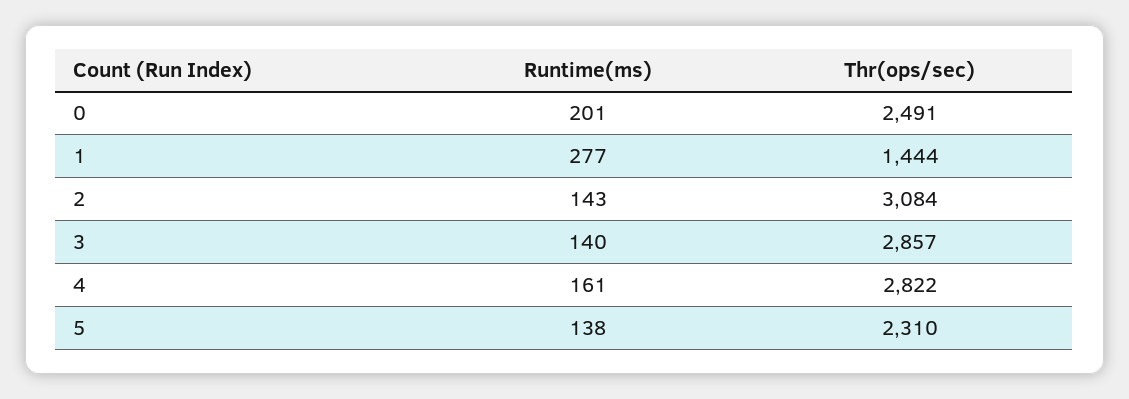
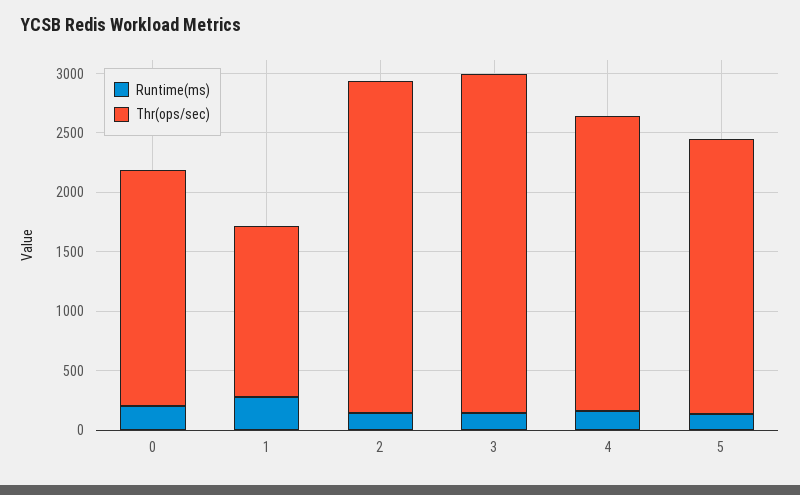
Thr(ops/sec), 0: 2491 -> 2000
Thr(ops/sec), 2: 3084 -> 2800
Thr(ops/sec), 4: 2822 -> 2500

